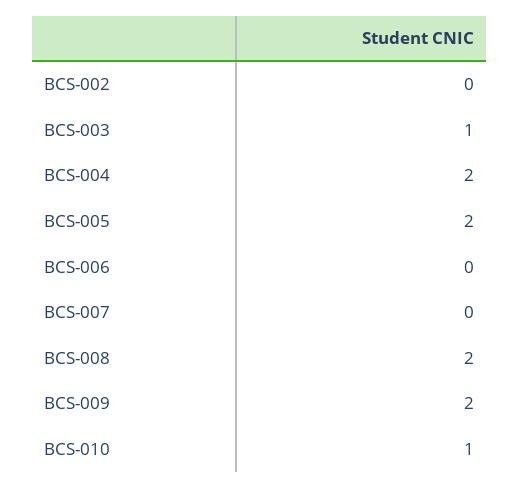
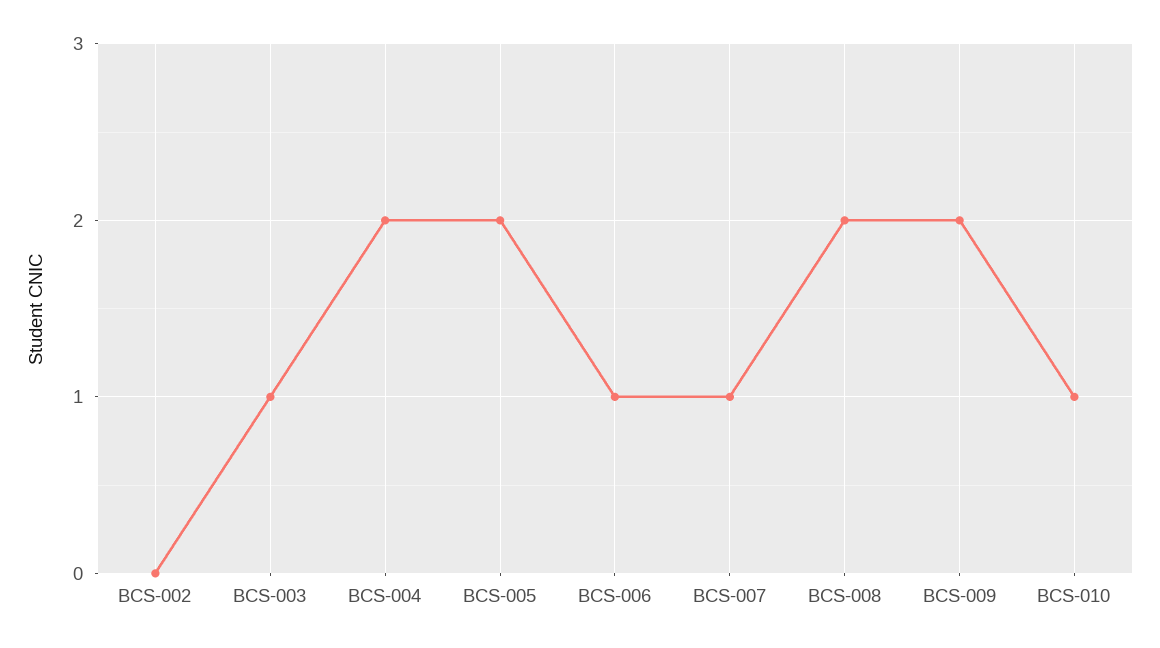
BCS-006: 0 -> 1
BCS-007: 0 -> 1

